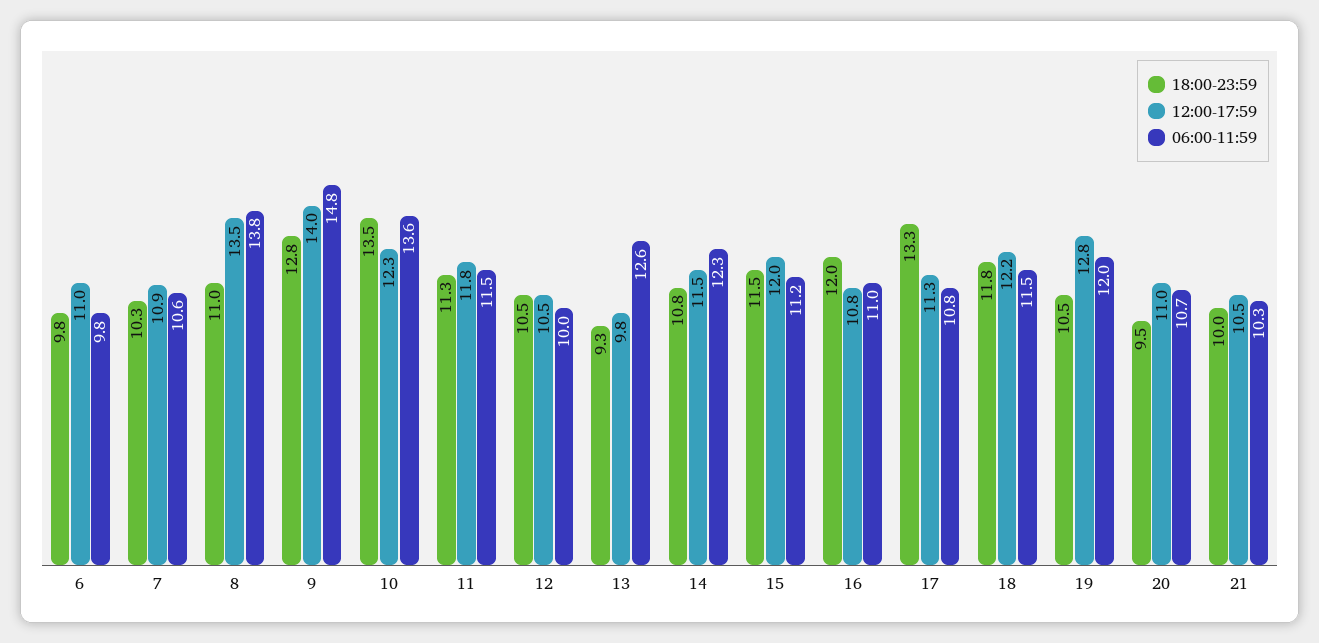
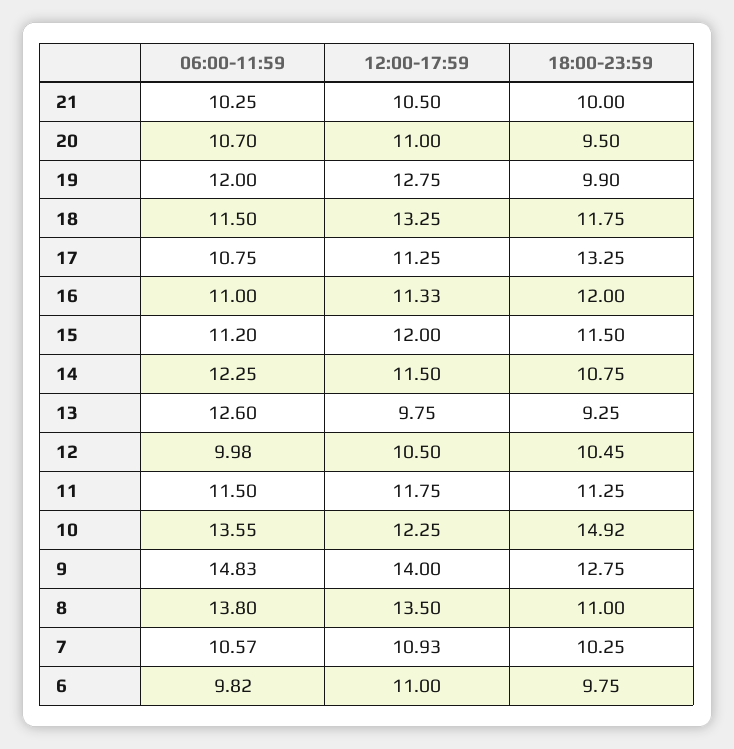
18:00-23:59, 10: 13.5 -> 14.92
12:00-17:59, 16: 10.8 -> 11.33
12:00-17:59, 18: 12.2 -> 13.25
18:00-23:59, 19: 10.5 -> 9.9

